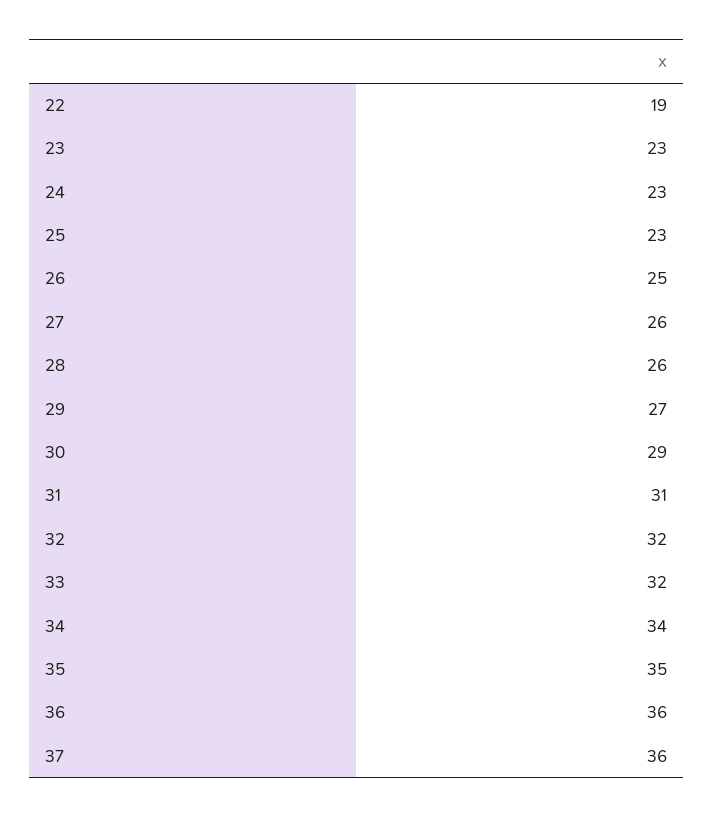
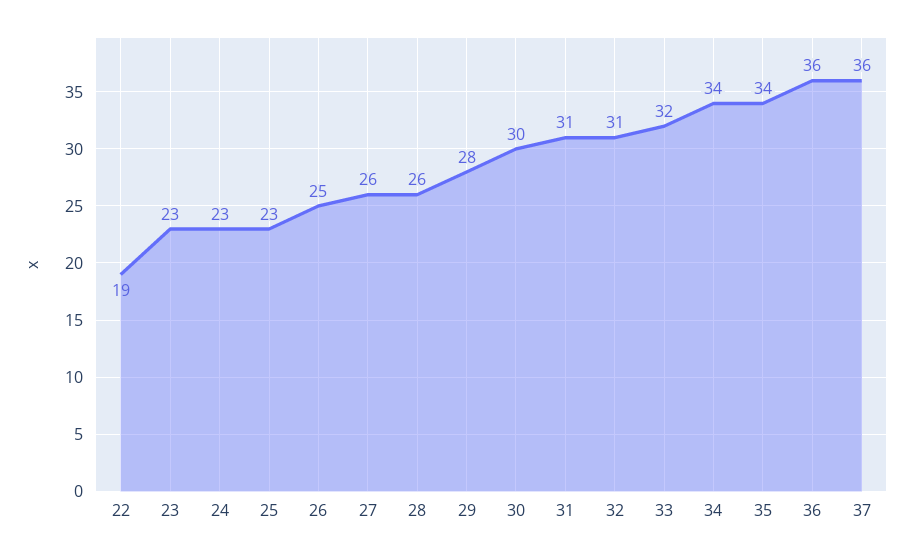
29: 27 -> 28
30: 29 -> 30
32: 32 -> 31
35: 35 -> 34

